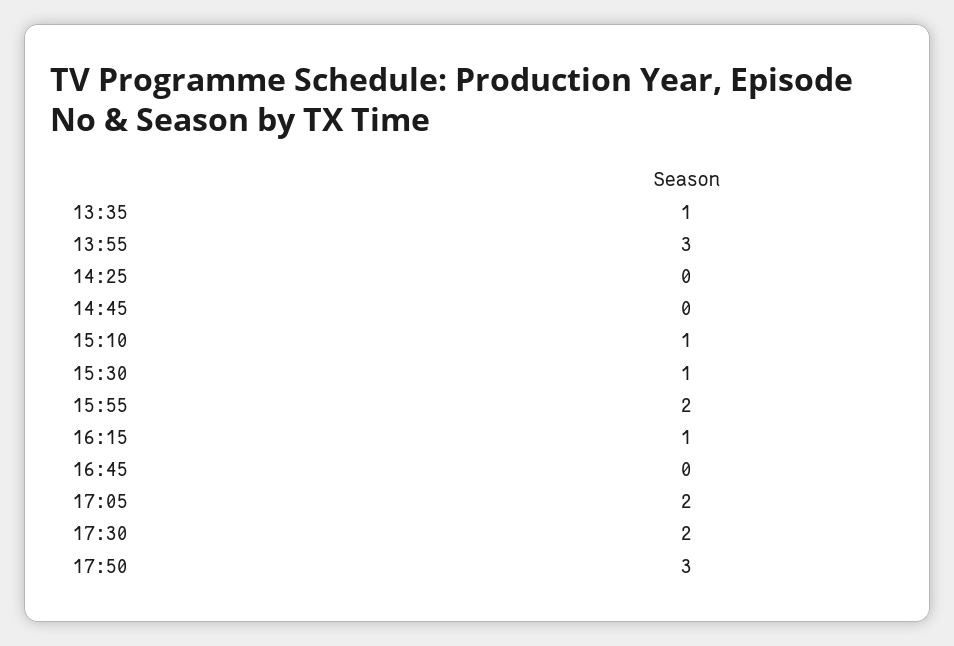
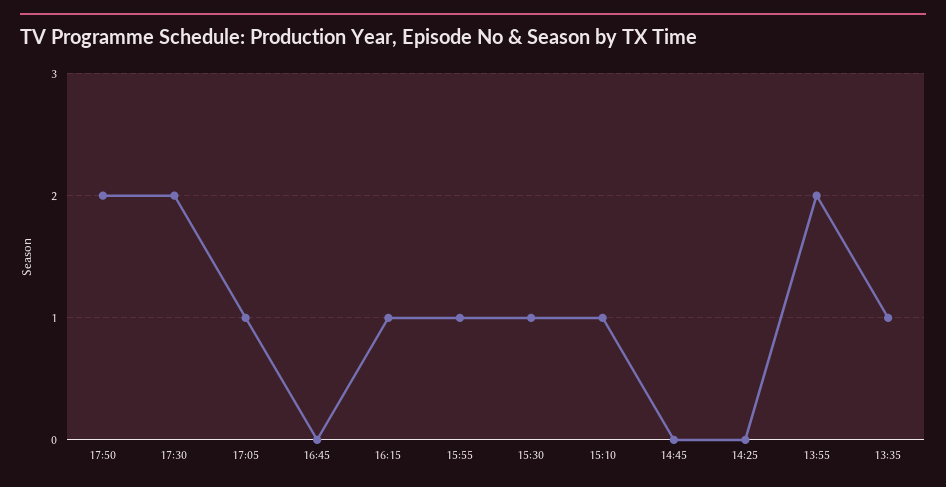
13:55: 3 -> 2
15:55: 2 -> 1
17:05: 2 -> 1
17:50: 3 -> 2

